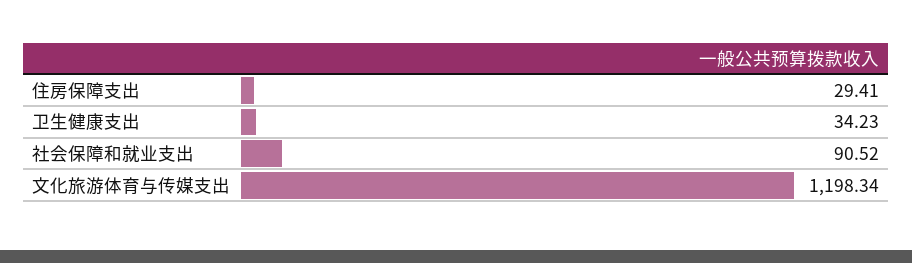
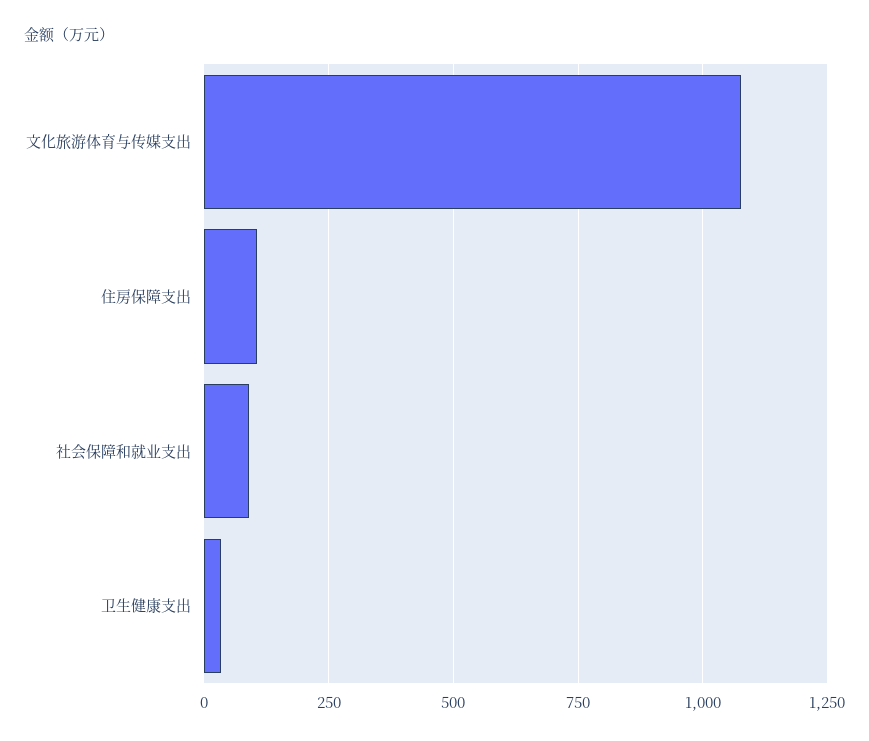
住房保障支出: 29.41 -> 100
文化旅游体育与传媒支出: 1198.34 -> 1075

